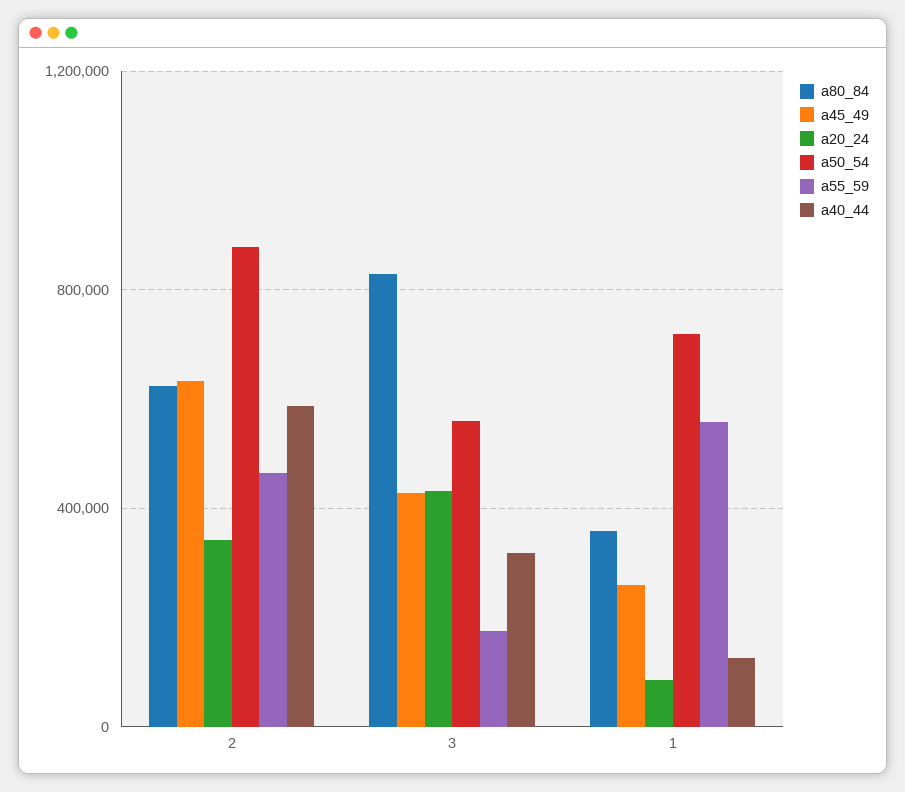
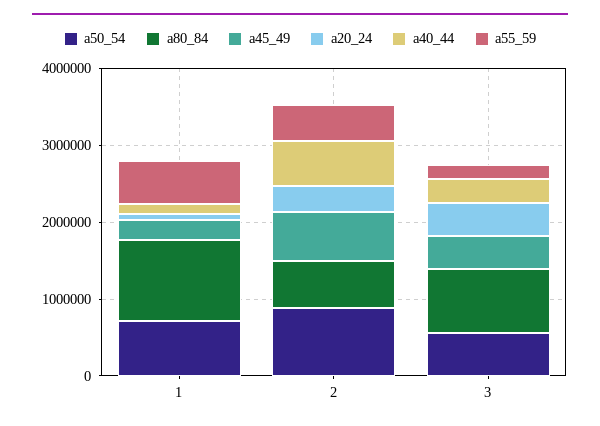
a80_84, 1: 350000 -> 1000000

